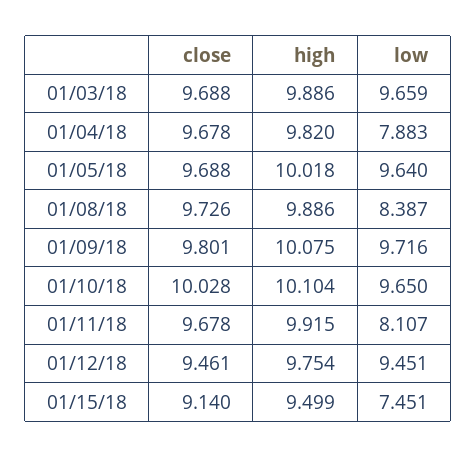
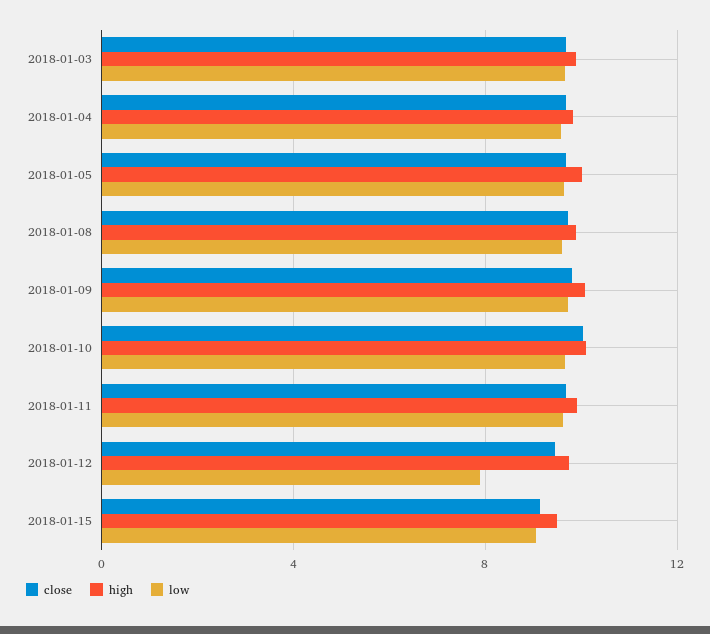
low, 01/04/18: 7.883 -> 9.5
low, 01/08/18: 8.387 -> 9.5
low, 01/11/18: 8.107 -> 9.5
low, 01/12/18: 9.451 -> 8
low, 01/15/18: 7.451 -> 9

